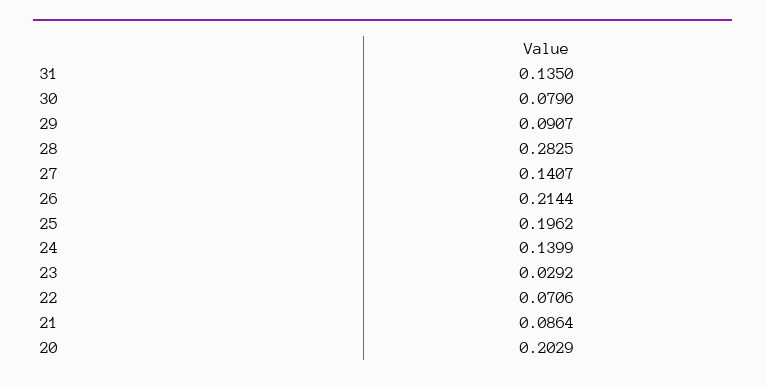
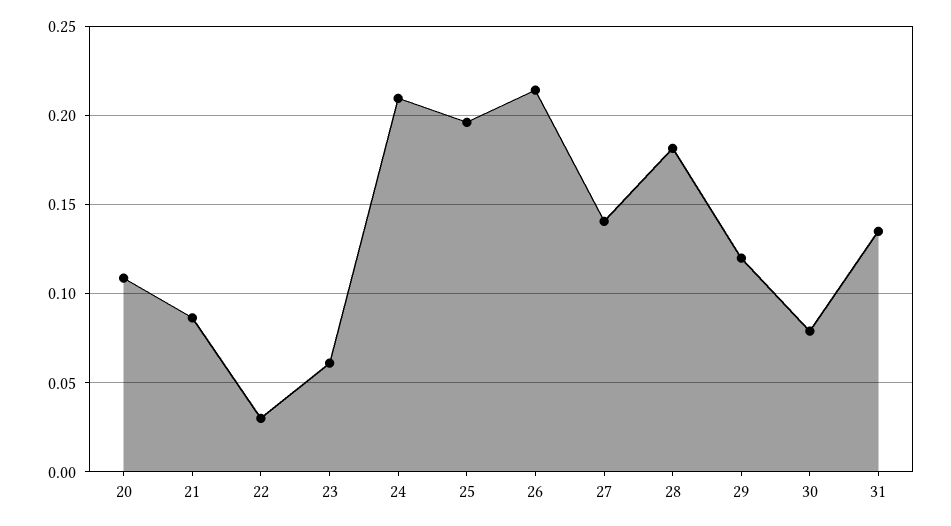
29: 0.0907 -> 0.12
28: 0.2825 -> 0.18
24: 0.1399 -> 0.21
23: 0.0292 -> 0.06
22: 0.0706 -> 0.03
20: 0.2029 -> 0.11

